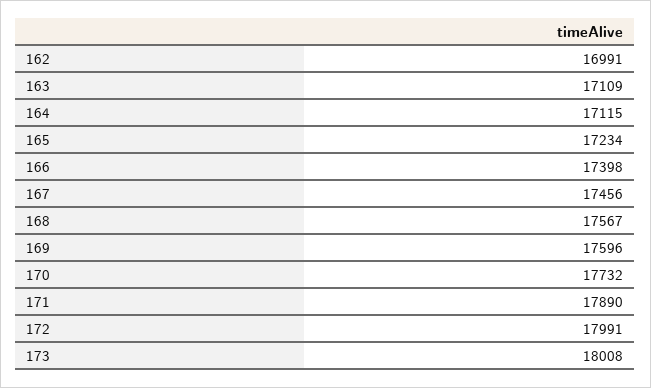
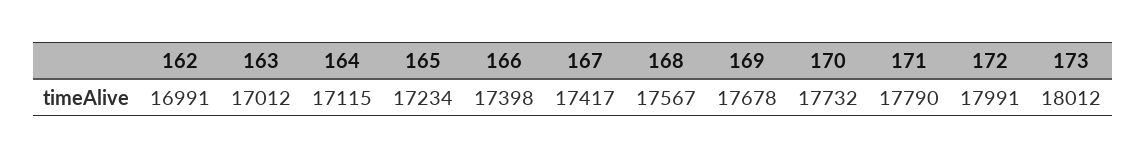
163: 17109 -> 17012
167: 17456 -> 17417
169: 17596 -> 17678
171: 17890 -> 17790
173: 18008 -> 18012

